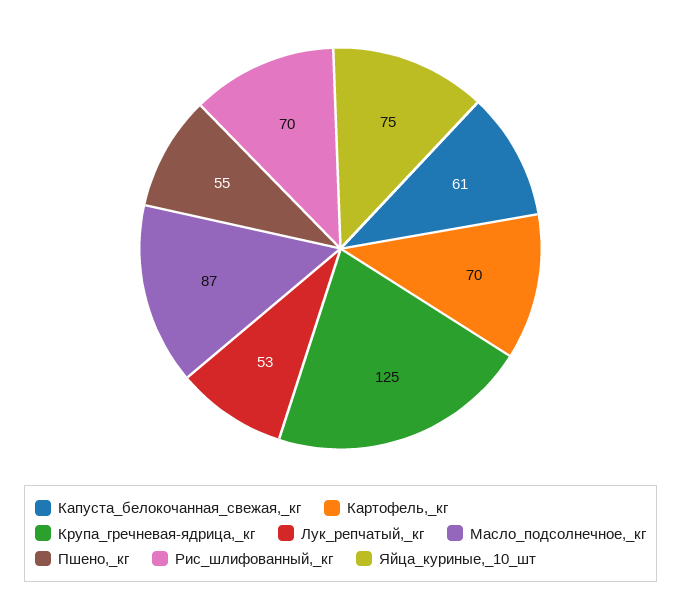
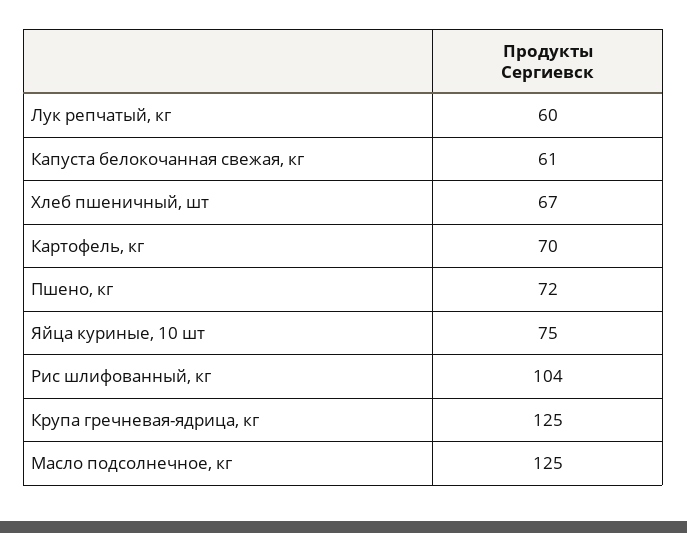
Лук_репчатый,_кг: 53 -> 60
Масло_подсолнечное,_кг: 87 -> 125
Пшено,_кг: 55 -> 72
Рис_шлифованный,_кг: 70 -> 104
Хлеб пшеничный, шт: none -> 67

